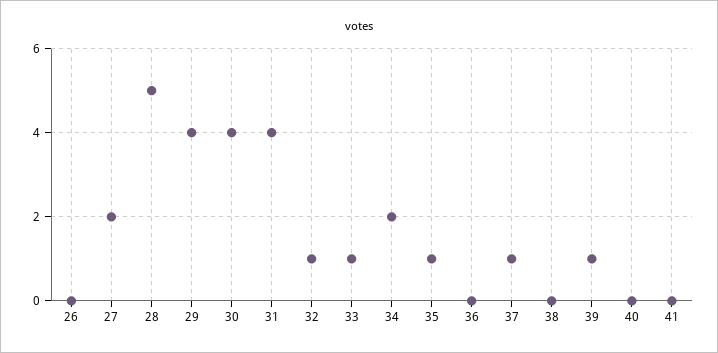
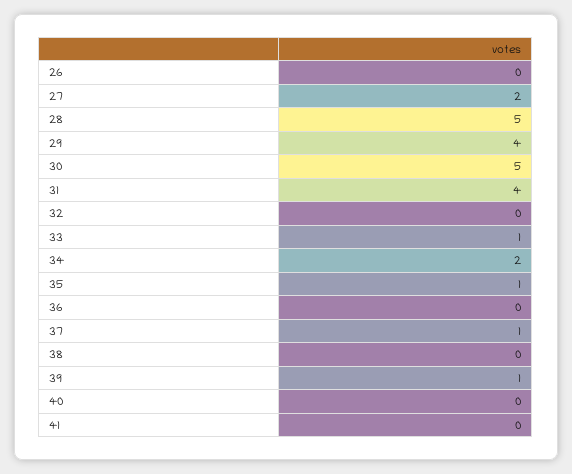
30: 4 -> 5
32: 1 -> 0

